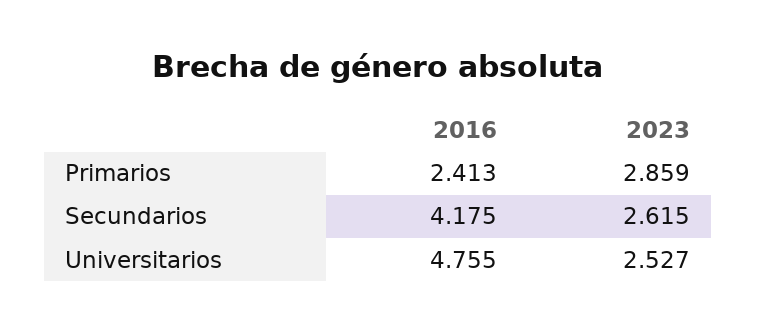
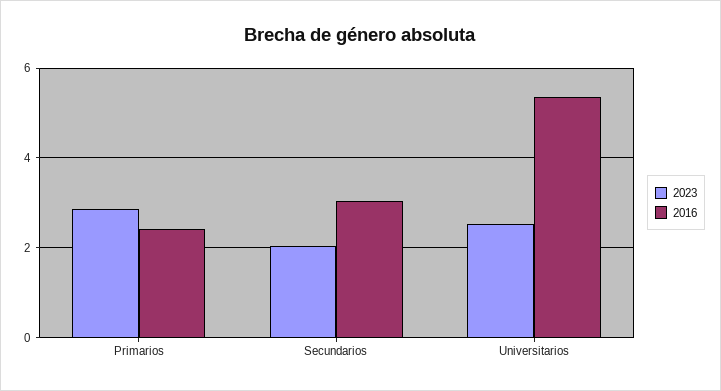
2016, Secundarios: 4.175 -> 3
2023, Secundarios: 2.615 -> 2
2016, Universitarios: 4.755 -> 5.4

